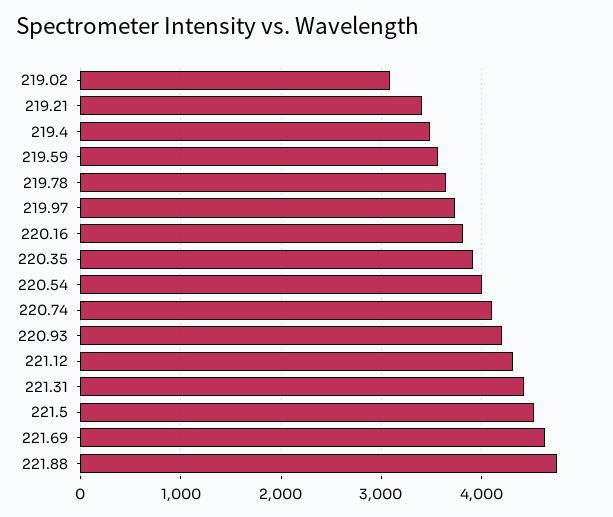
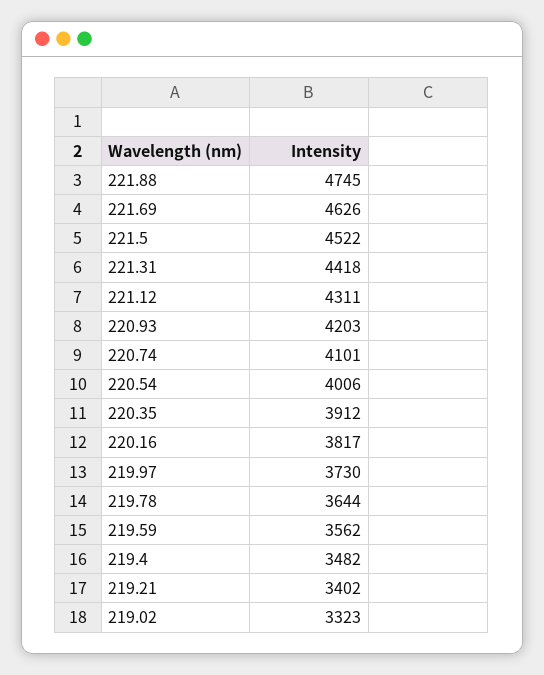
219.02: 3100 -> 3323

